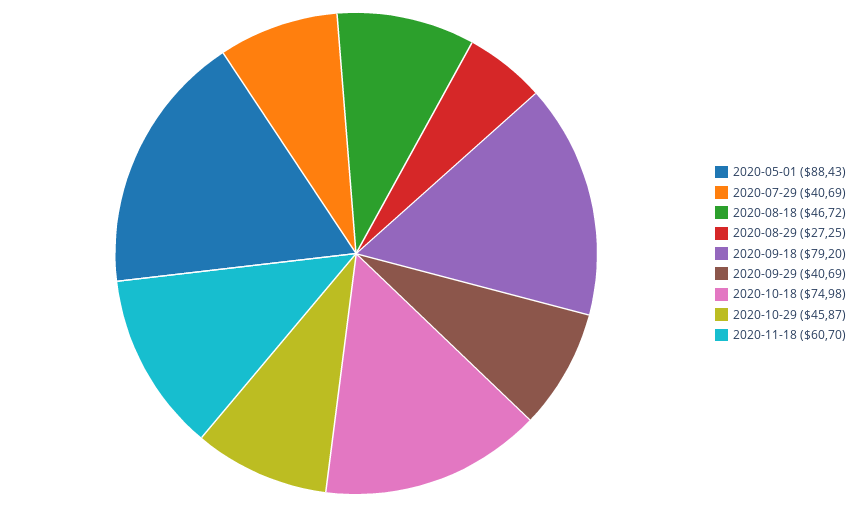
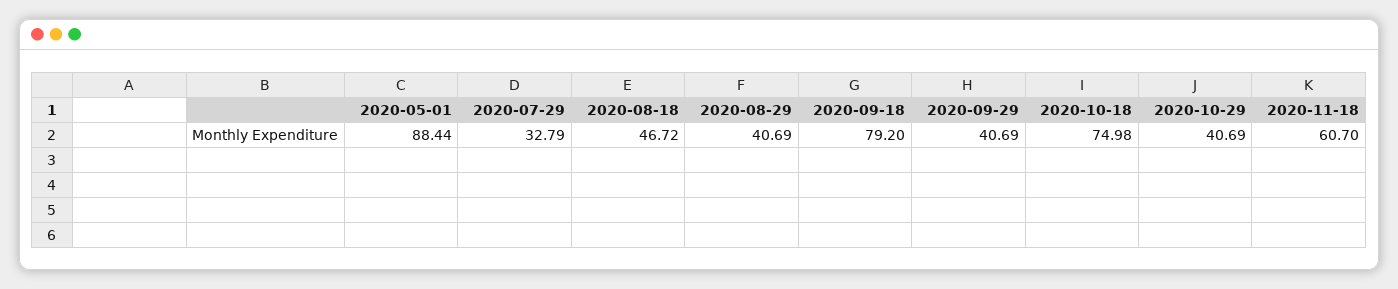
2020-05-01: 88.43 -> 88.44
2020-07-29: 40.69 -> 32.79
2020-08-29: 27.25 -> 40.69
2020-10-29: 45.87 -> 40.69

